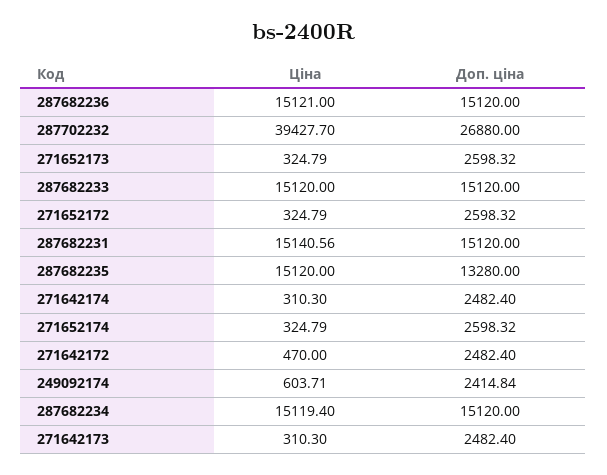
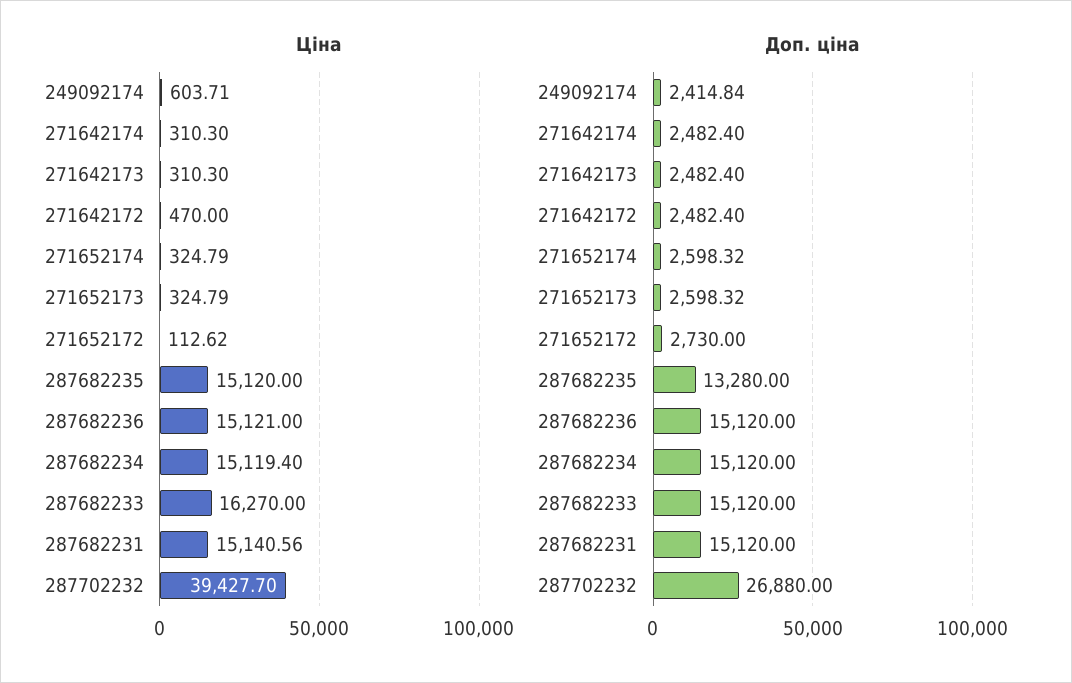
Ціна, 287682233: 15120 -> 16270
Ціна, 271652172: 324.79 -> 112.62
Доп. ціна, 271652172: 2598.32 -> 2730

